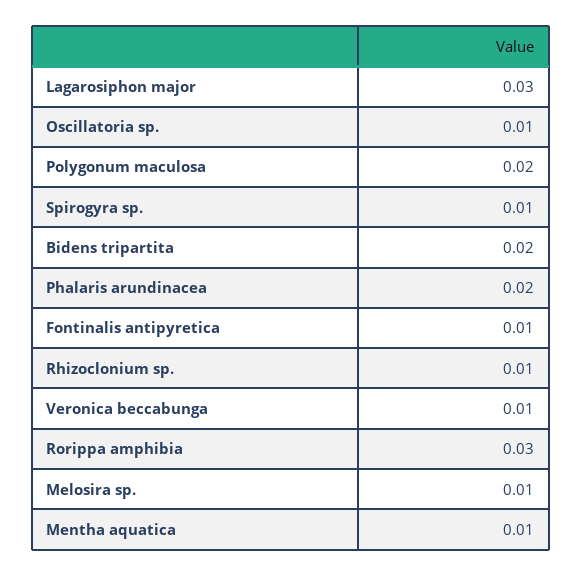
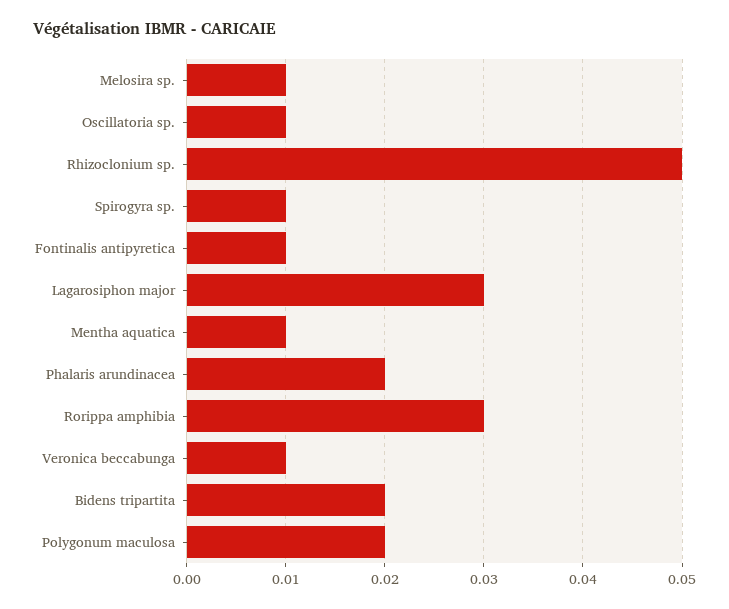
Rhizoclonium sp.: 0.01 -> 0.05

